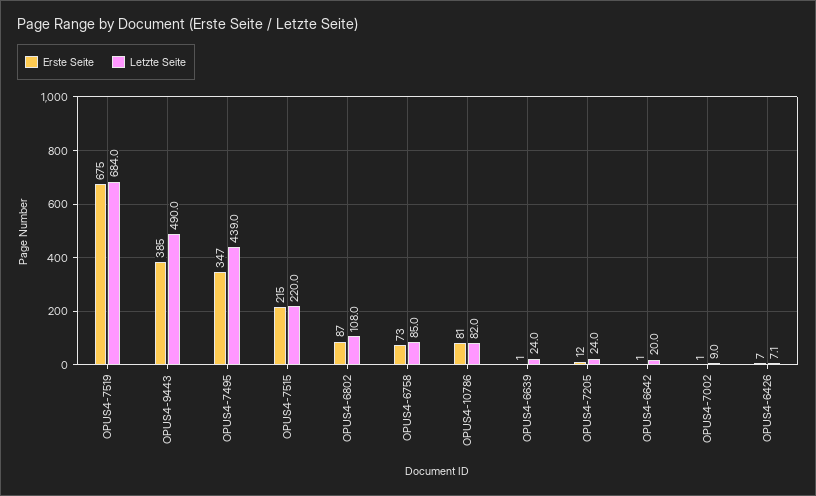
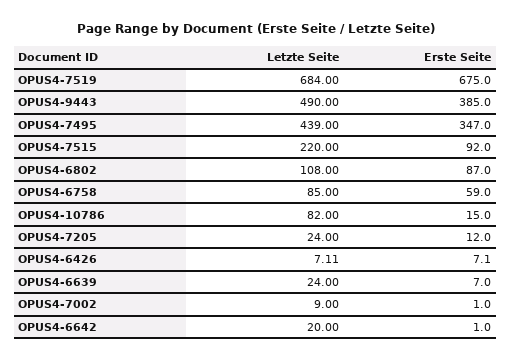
Erste Seite, OPUS4-7515: 215 -> 92
Erste Seite, OPUS4-6758: 73 -> 59
Erste Seite, OPUS4-10786: 81 -> 15
Erste Seite, OPUS4-6639: 1 -> 7

